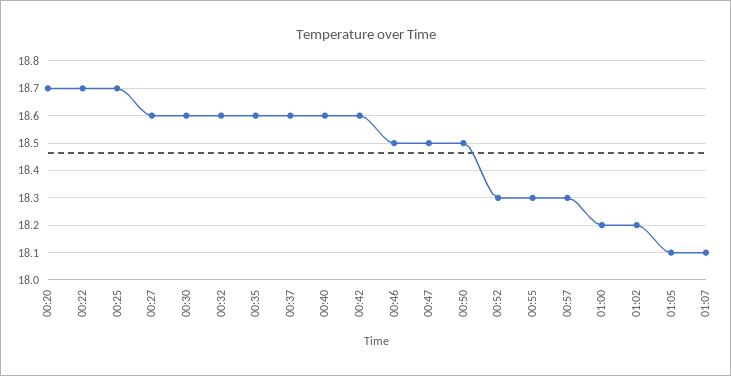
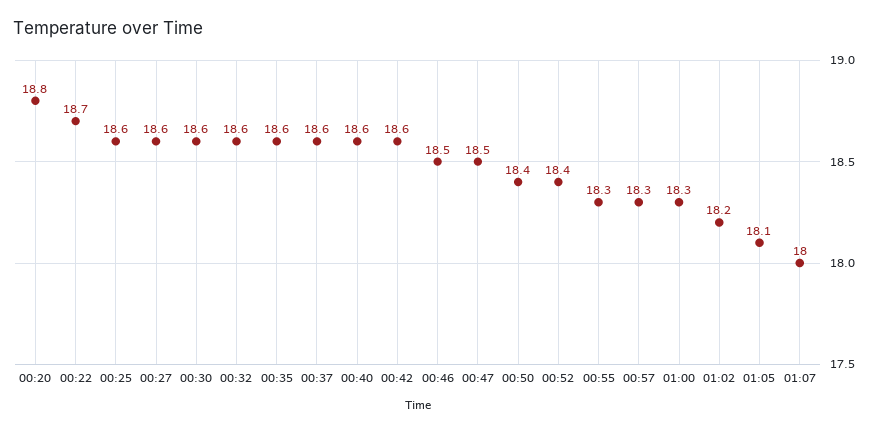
00:20: 18.7 -> 18.8
00:25: 18.7 -> 18.6
00:50: 18.5 -> 18.4
00:52: 18.3 -> 18.4
01:00: 18.2 -> 18.3
01:07: 18.1 -> 18

